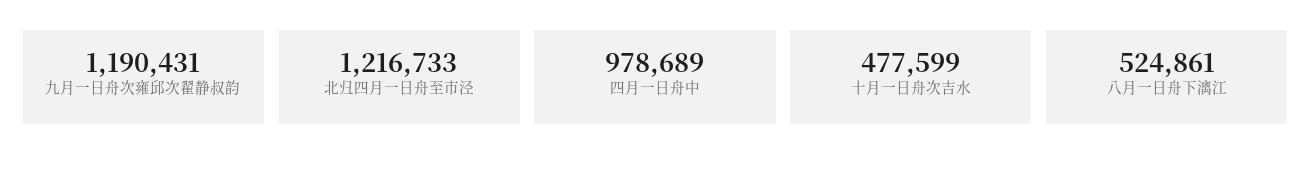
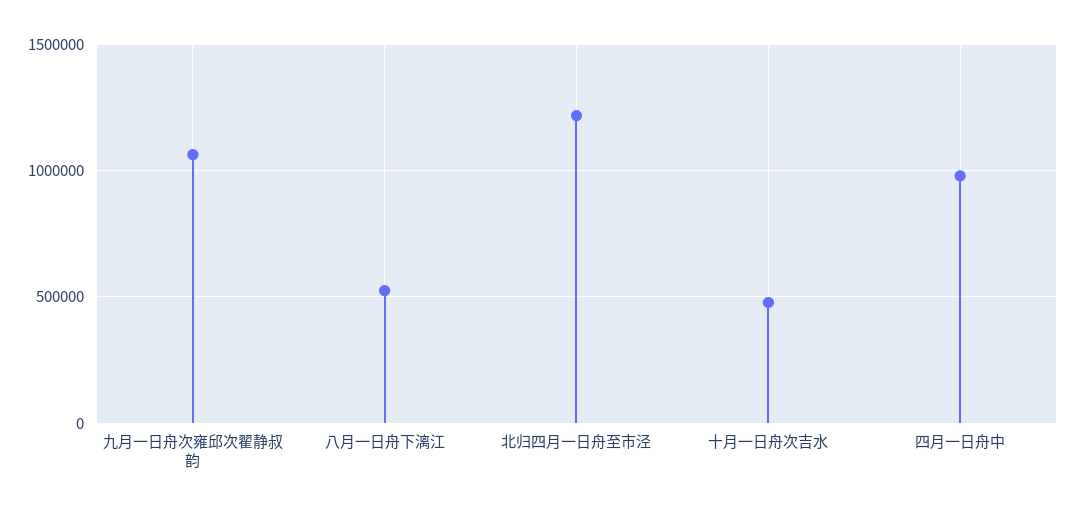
九月一日舟次雍邱次翟静叔韵: 1190431 -> 1050000

